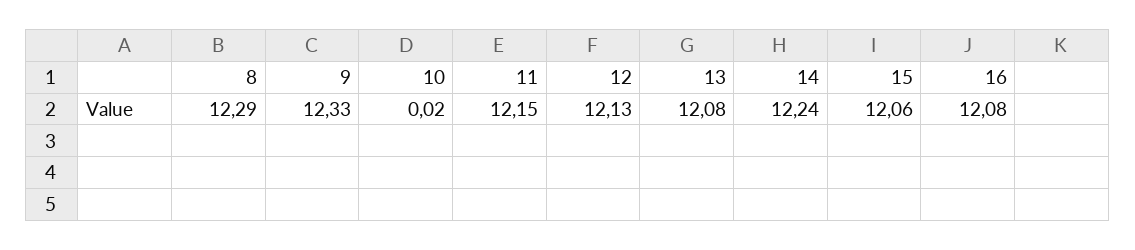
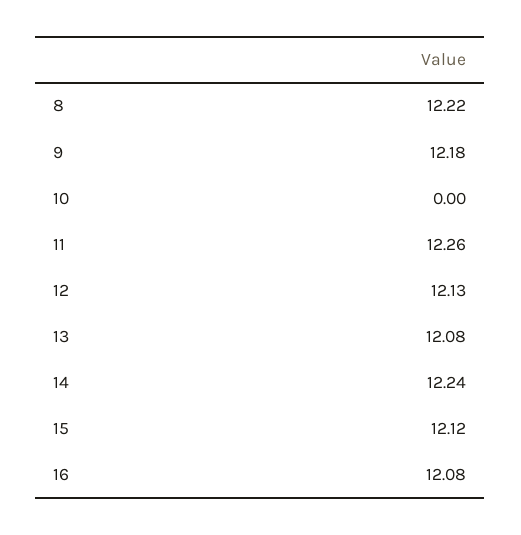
8: 12.29 -> 12.22
9: 12.33 -> 12.18
10: 0.02 -> 0
11: 12.15 -> 12.26
15: 12.06 -> 12.12

